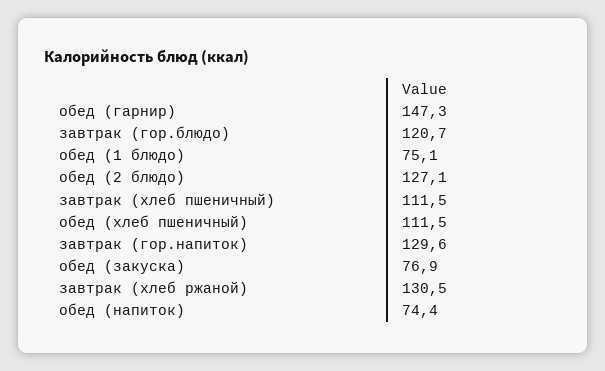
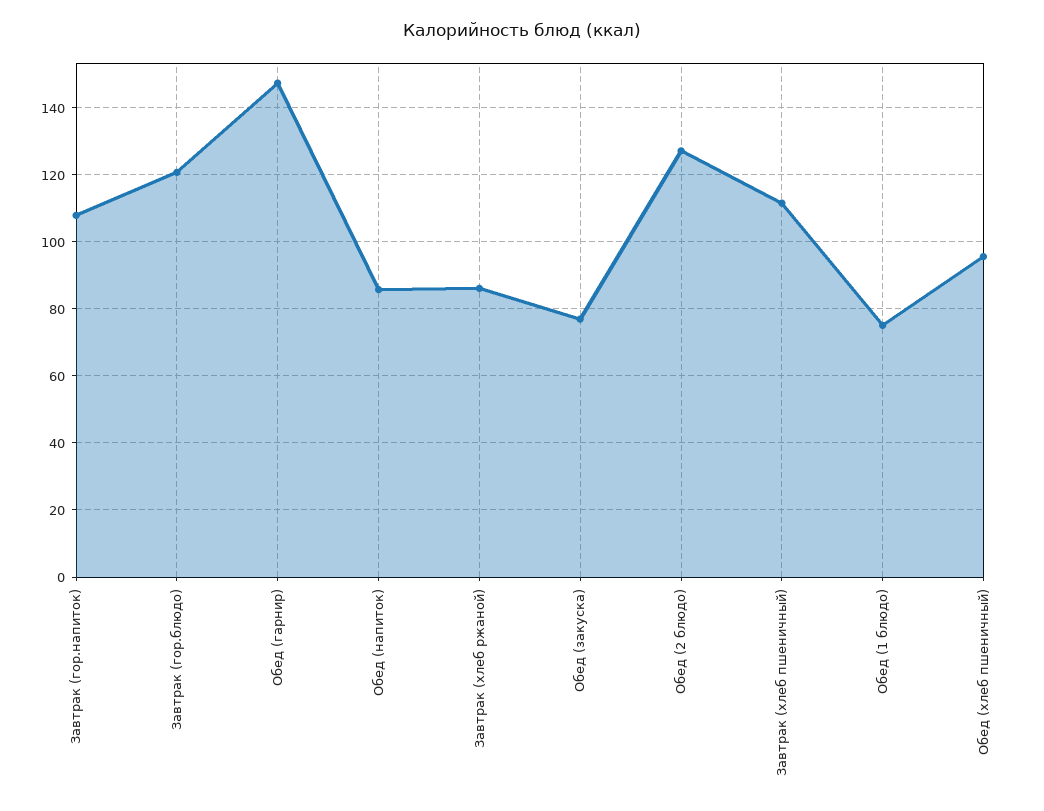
обед (хлеб пшеничный): 111.5 -> 96
завтрак (гор.напиток): 129.6 -> 108
завтрак (хлеб ржаной): 130.5 -> 86
обед (напиток): 74.4 -> 86

